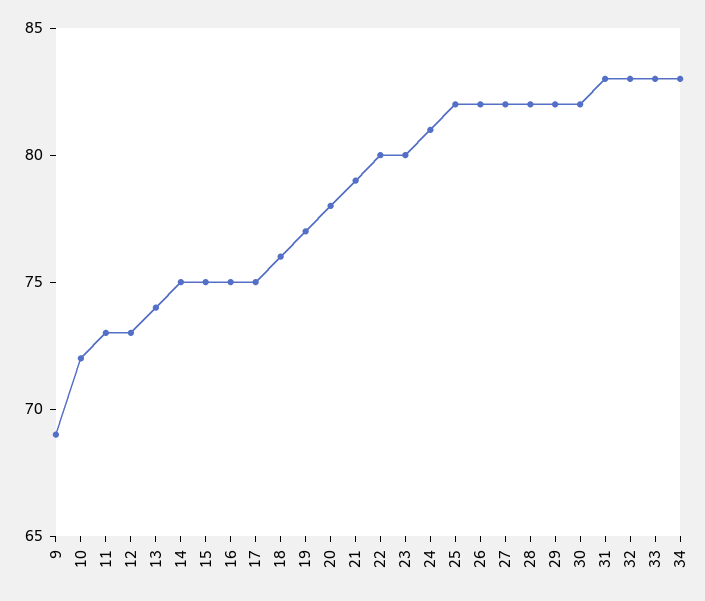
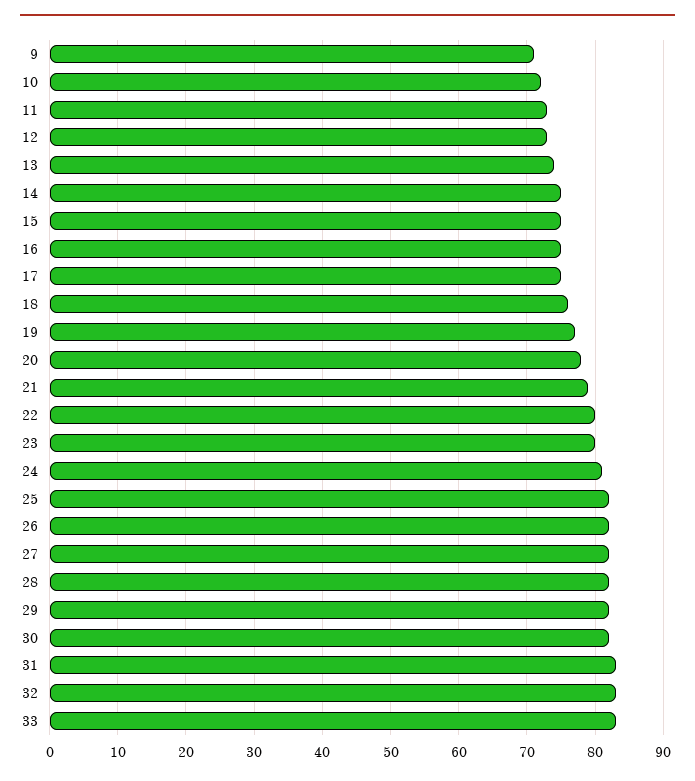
9: 69 -> 71
34: 83 -> none

